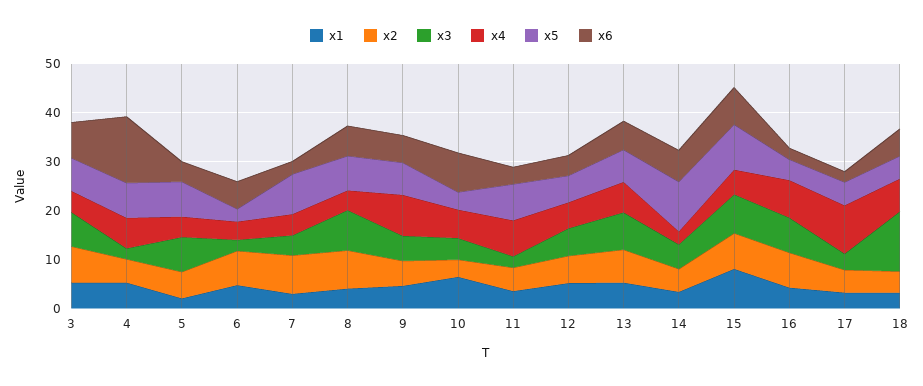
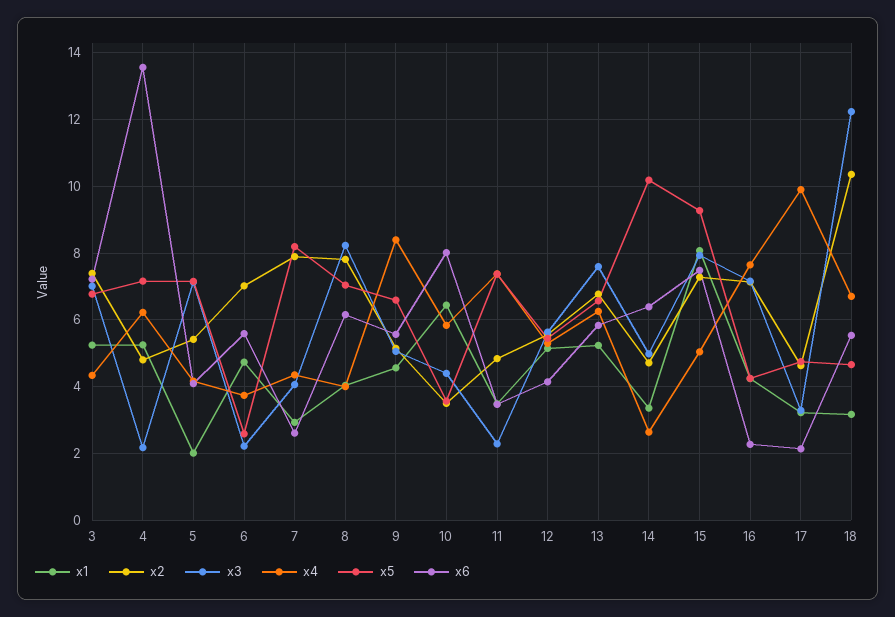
x2, 18: 4 -> 10.4

